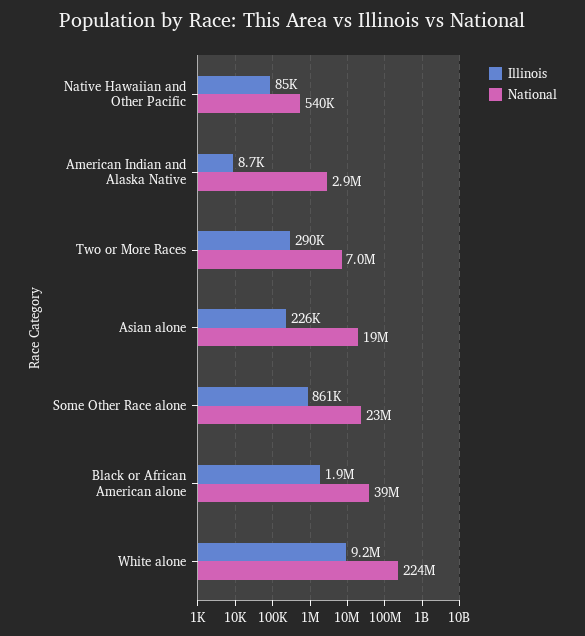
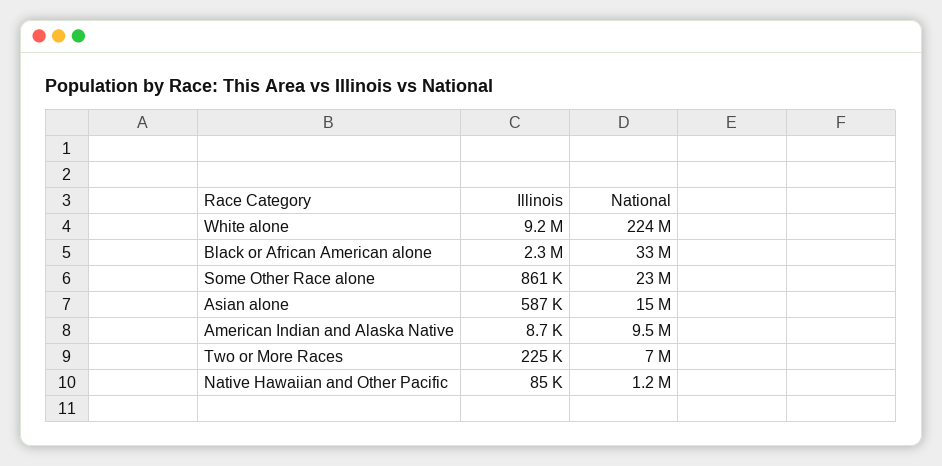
National, Native Hawaiian and Other Pacific: 540000 -> 1200000
National, American Indian and Alaska Native: 2900000 -> 9500000
Illinois, Two or More Races: 290000 -> 225000
Illinois, Asian alone: 226000 -> 587000
National, Asian alone: 19000000 -> 15000000
Illinois, Black or African American alone: 1900000 -> 2300000
National, Black or African American alone: 39000000 -> 33000000

